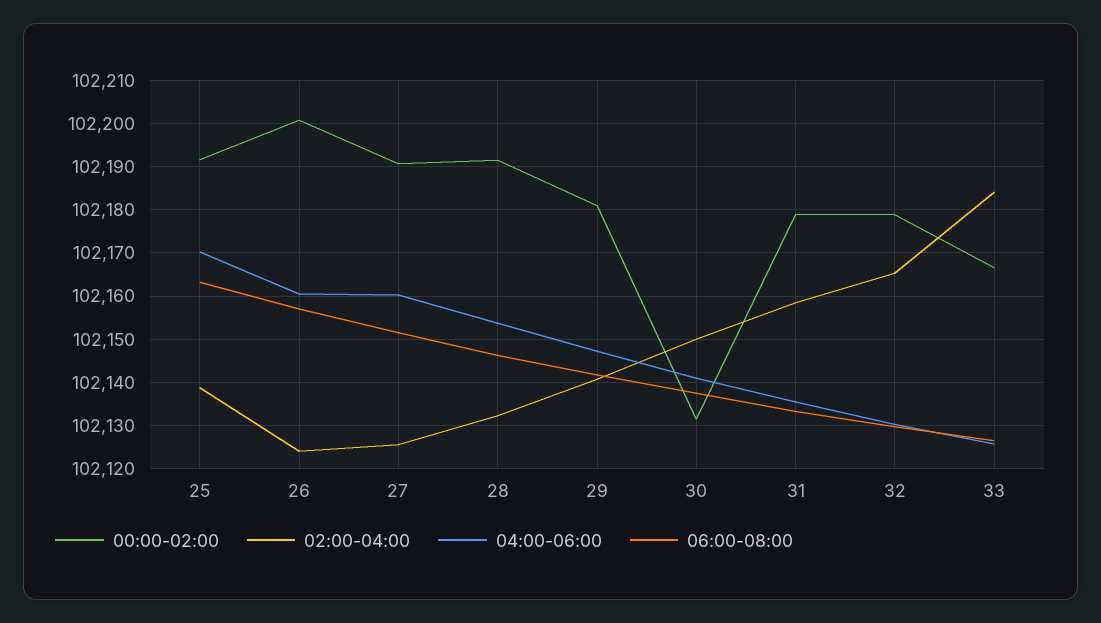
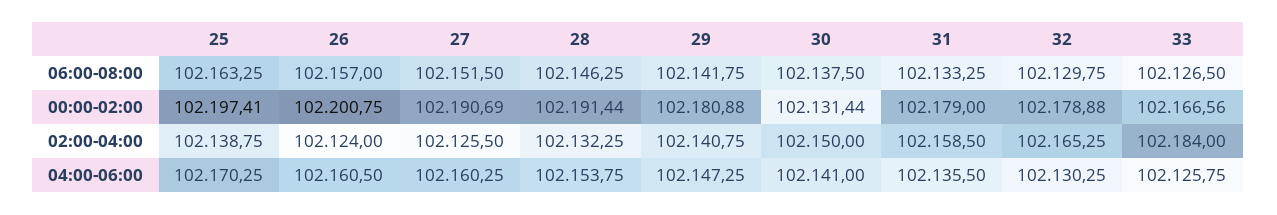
00:00-02:00, 25: 102192 -> 102197.41

